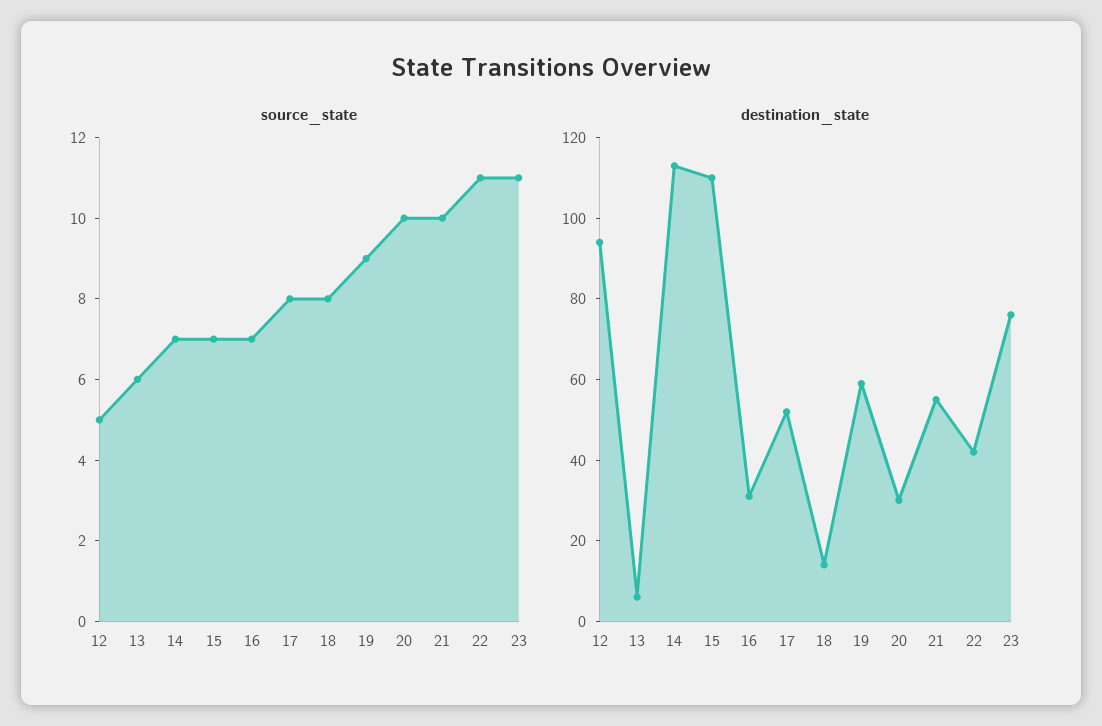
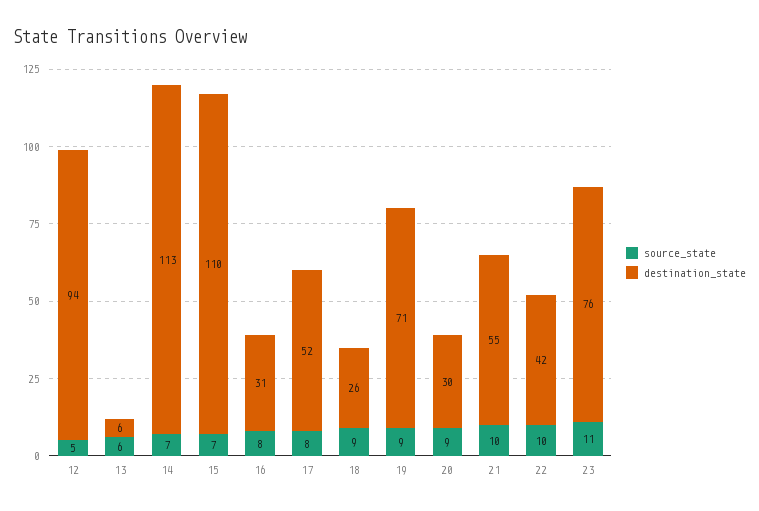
source_state, 16: 7 -> 8
source_state, 18: 8 -> 9
source_state, 20: 10 -> 9
source_state, 22: 11 -> 10
destination_state, 18: 15 -> 26
destination_state, 19: 60 -> 71

